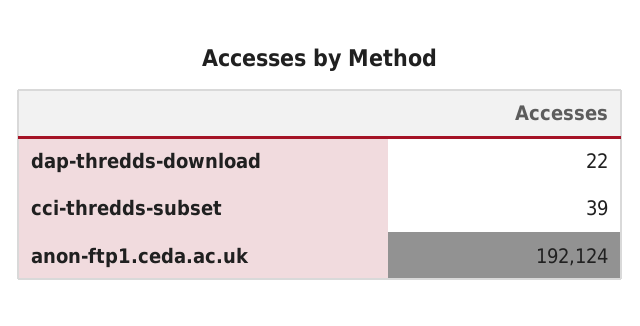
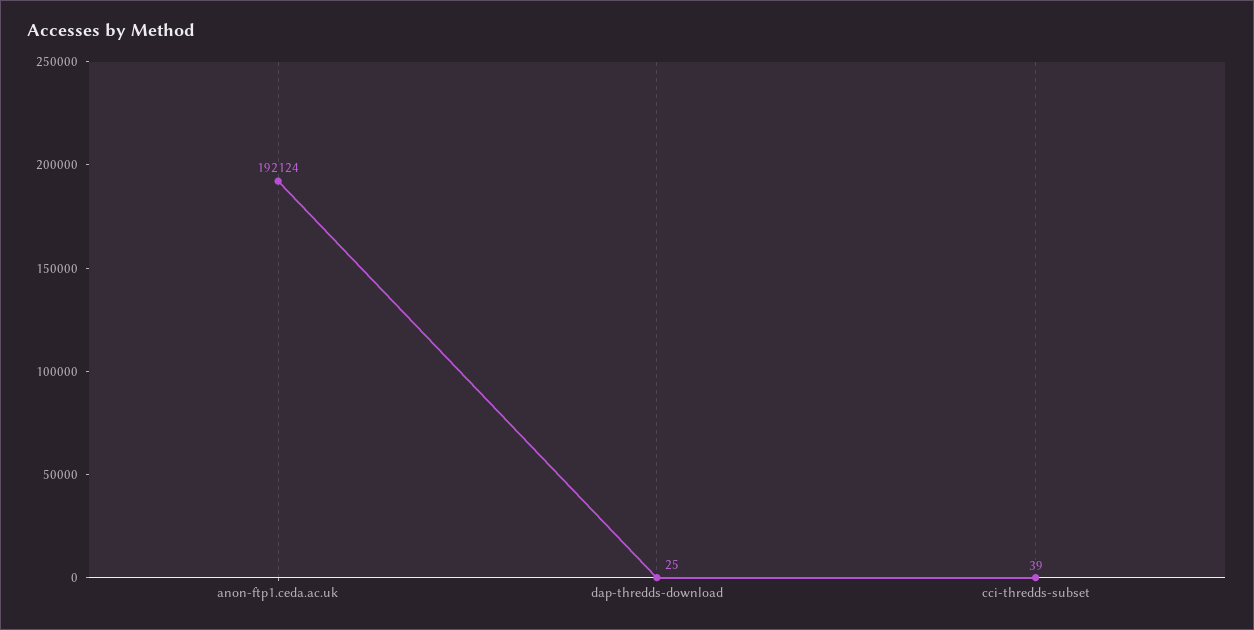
dap-thredds-download: 22 -> 25

